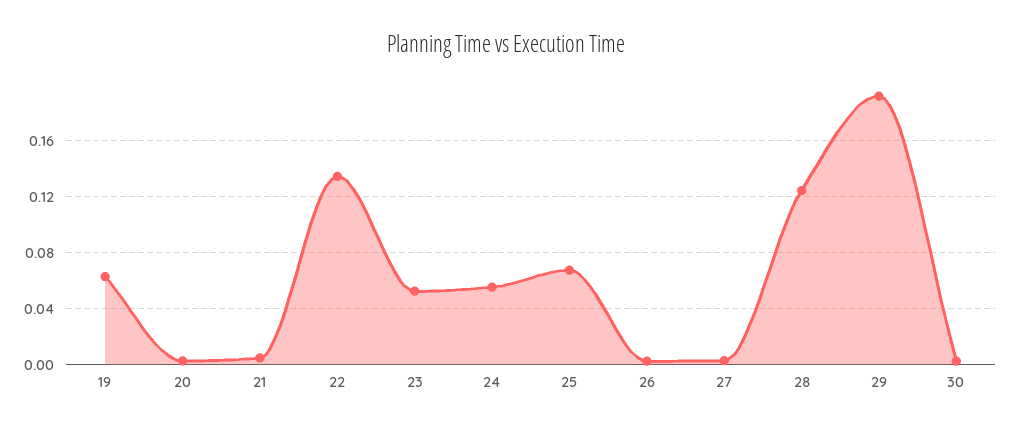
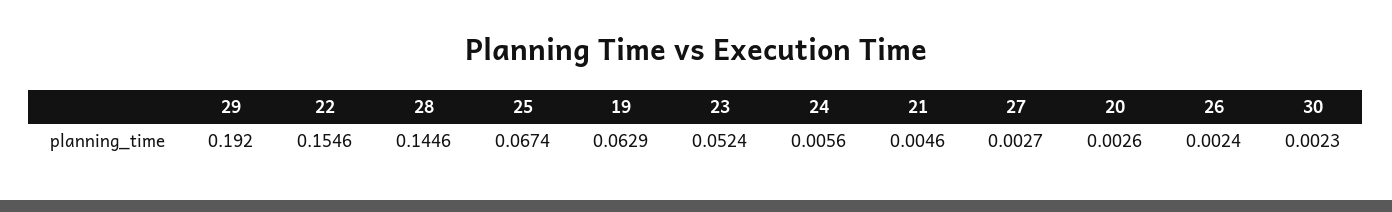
22: 0.135 -> 0.1546
24: 0.055 -> 0.0056
28: 0.125 -> 0.1446

